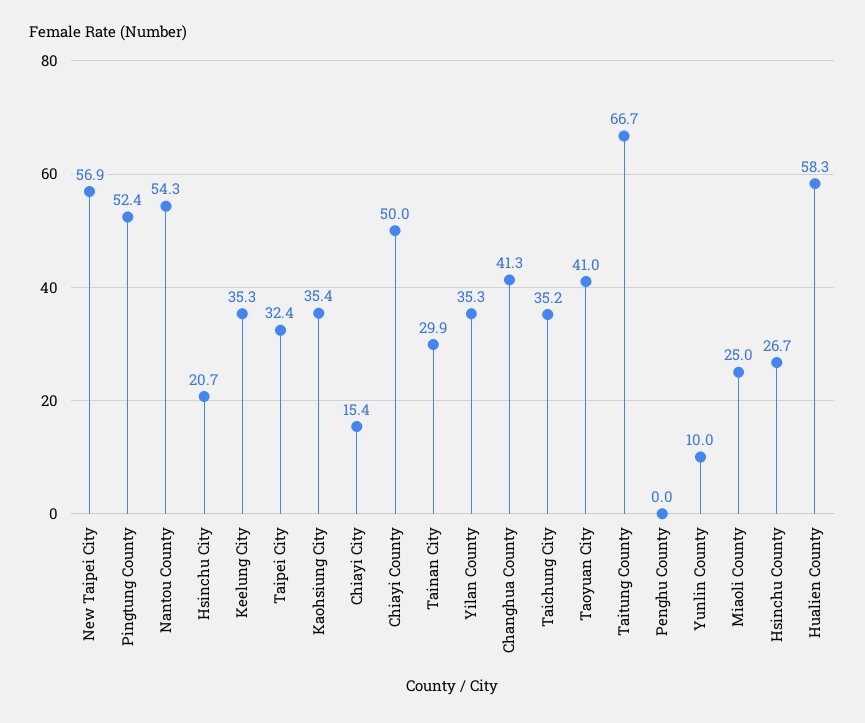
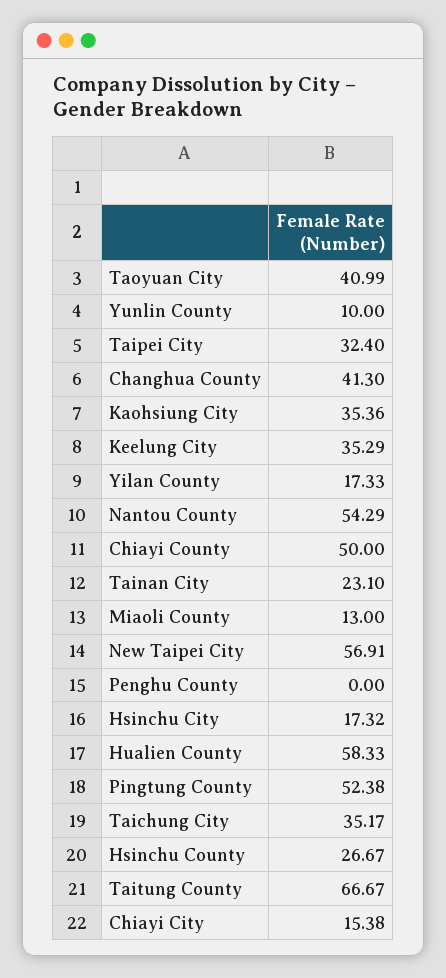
Hsinchu City: 20.7 -> 17.32
Tainan City: 29.9 -> 23.1
Yilan County: 35.3 -> 17.33
Miaoli County: 25 -> 13

